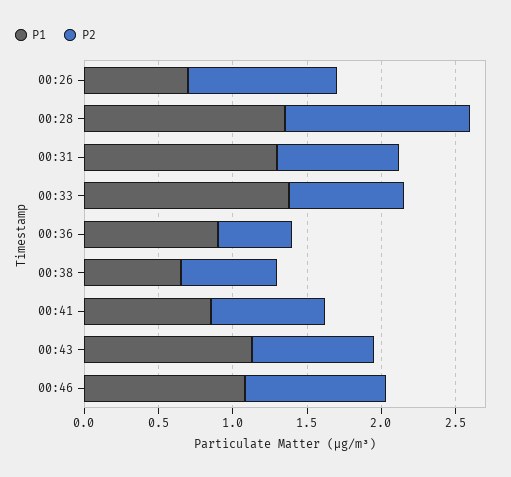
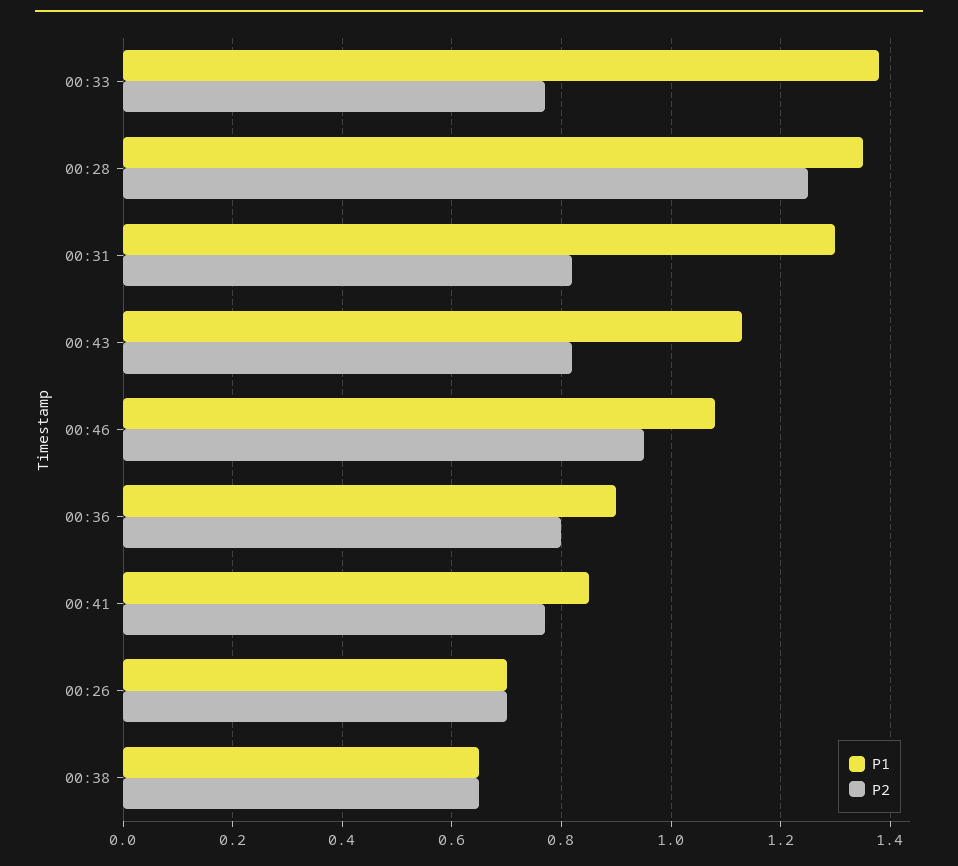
P2, 00:26: 1 -> 0.7
P2, 00:36: 0.5 -> 0.8

